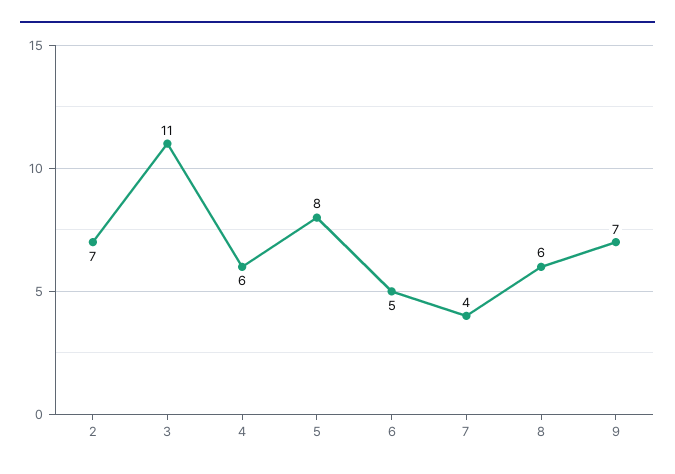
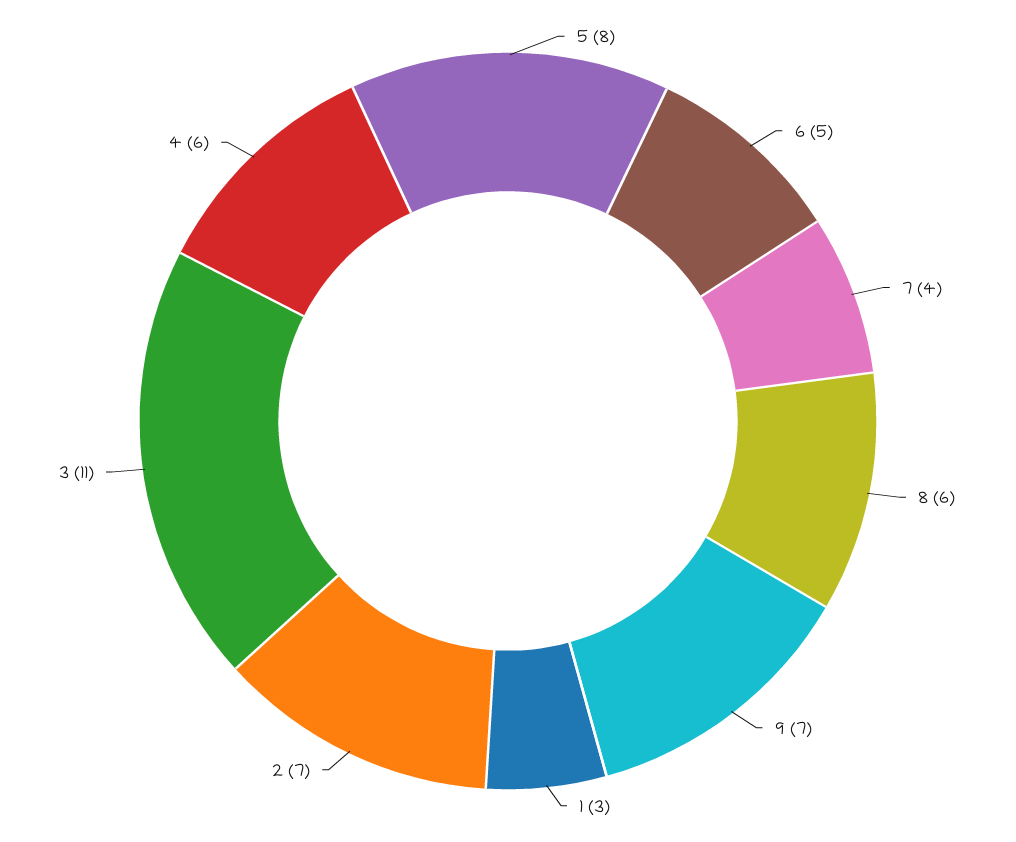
1: none -> 3

